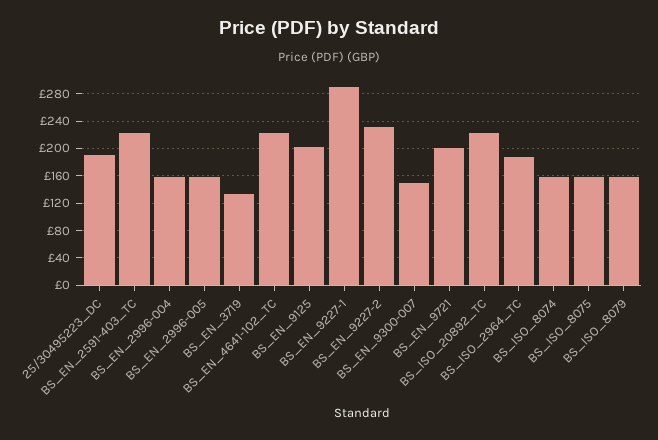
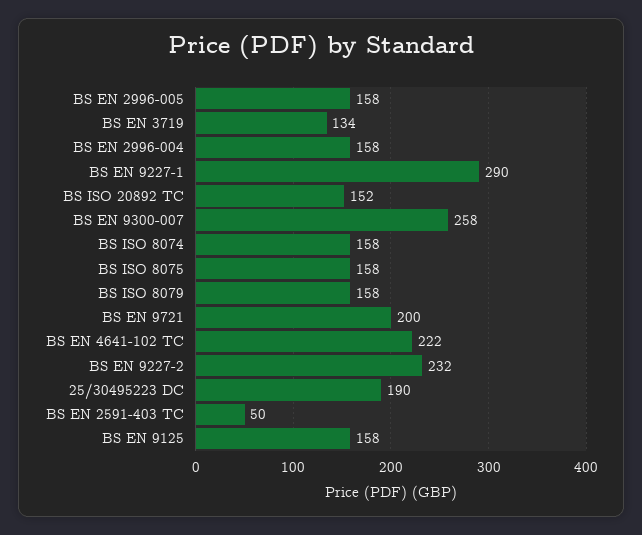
BS_EN_2591-403_TC: 220 -> 50
BS_EN_9125: 200 -> 158
BS_EN_9300-007: 150 -> 258
BS_ISO_20892_TC: 220 -> 152
BS_ISO_2964_TC: 190 -> none

